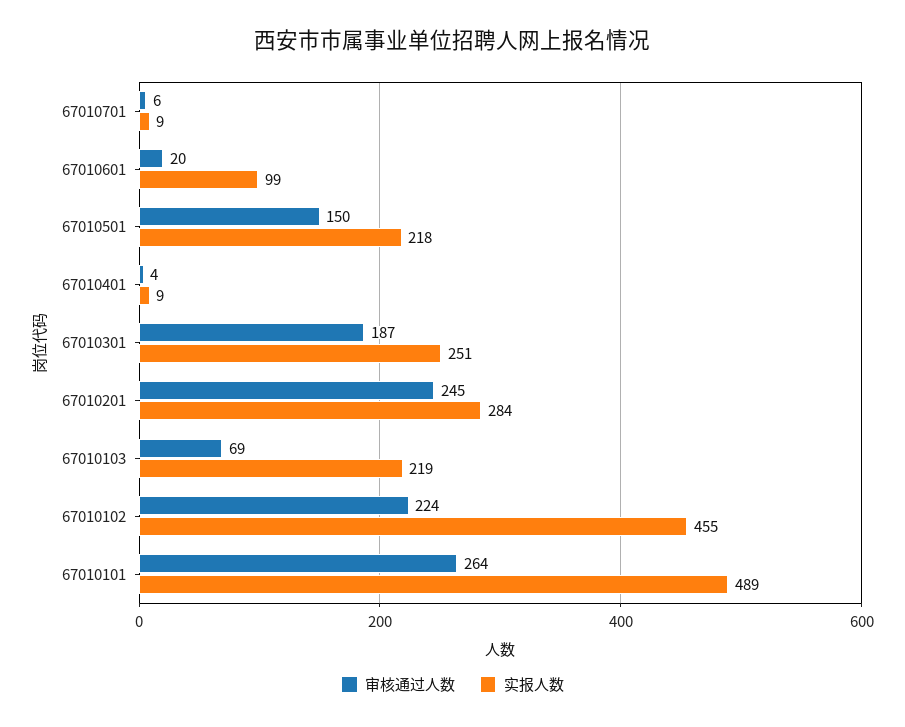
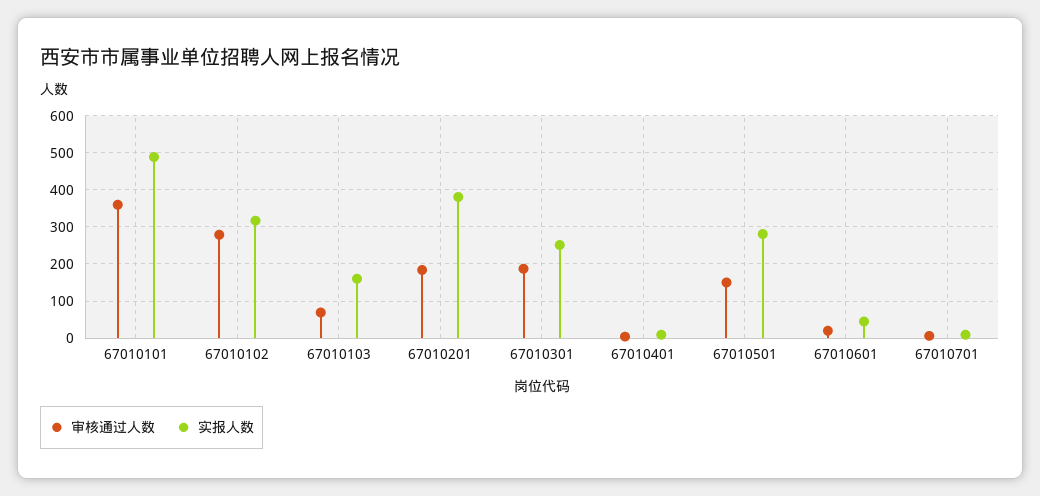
实报人数, 67010601: 99 -> 40
实报人数, 67010501: 218 -> 280
审核通过人数, 67010201: 245 -> 180
实报人数, 67010201: 284 -> 380
实报人数, 67010103: 219 -> 160
审核通过人数, 67010102: 224 -> 280
实报人数, 67010102: 455 -> 320
审核通过人数, 67010101: 264 -> 360

